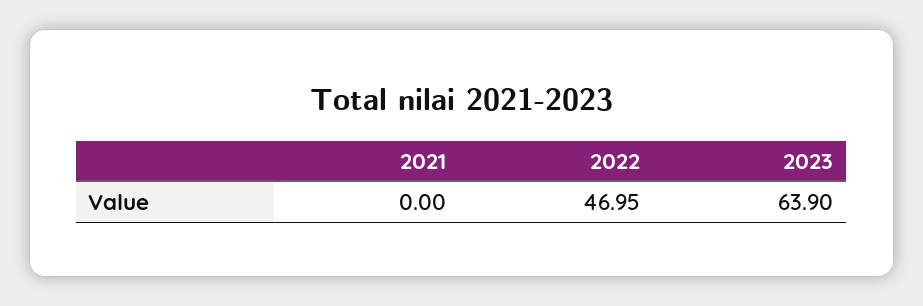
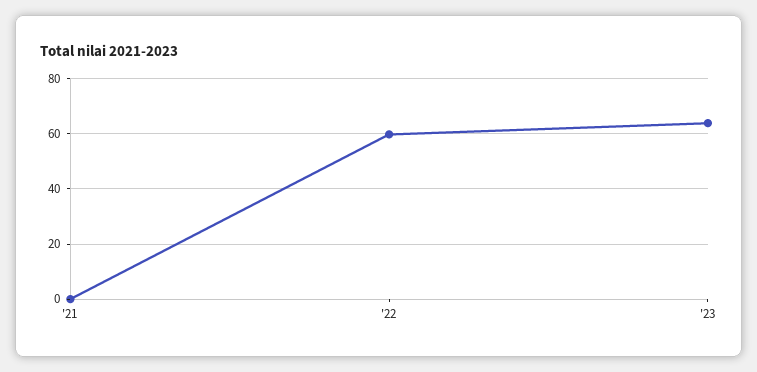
2022: 46.95 -> 60

